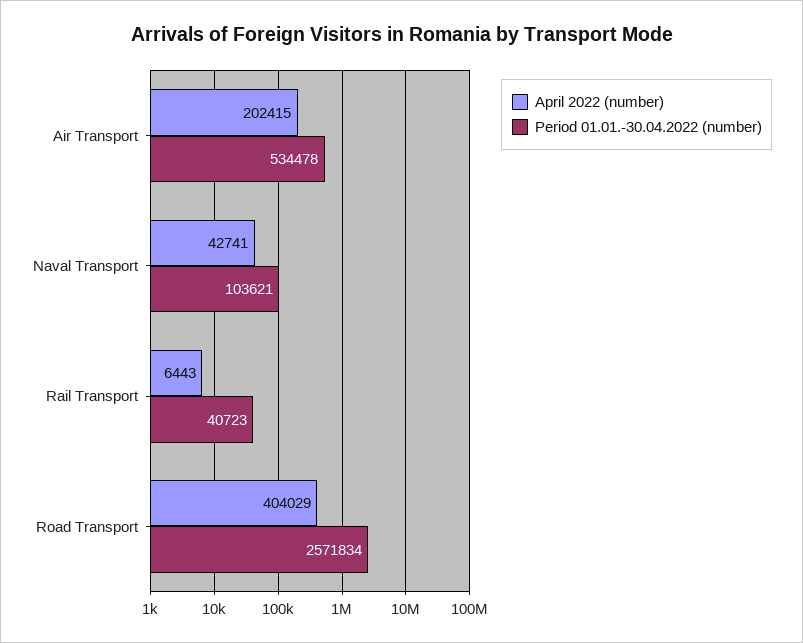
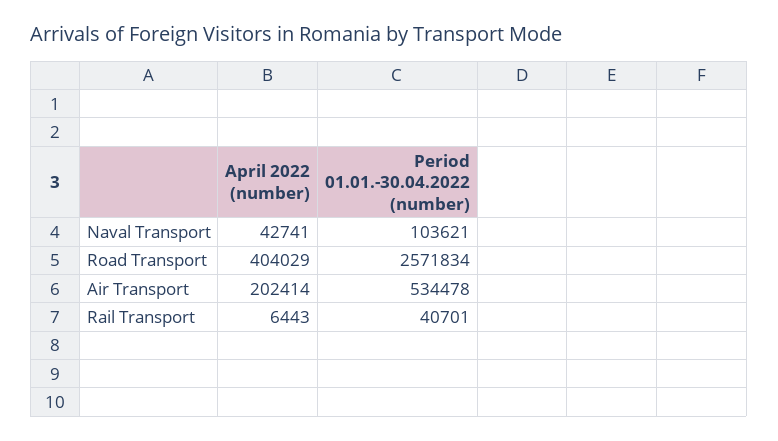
April 2022 (number), Air Transport: 202415 -> 202414
Period 01.01.-30.04.2022 (number), Rail Transport: 40723 -> 40701

